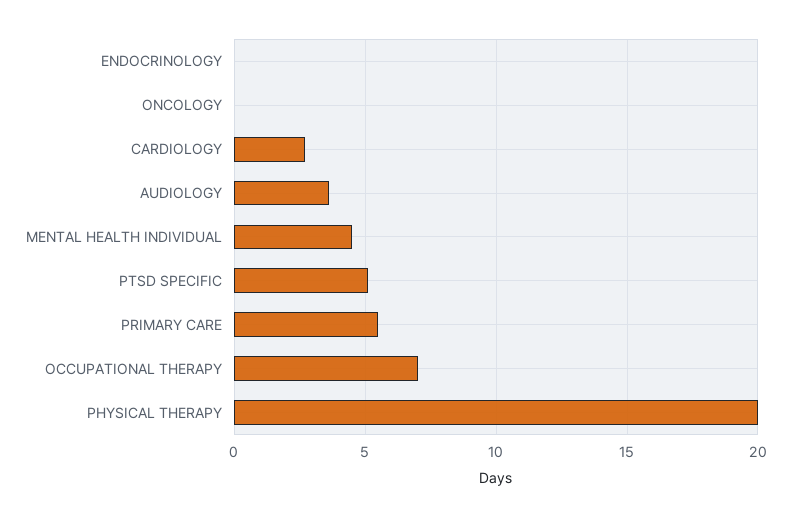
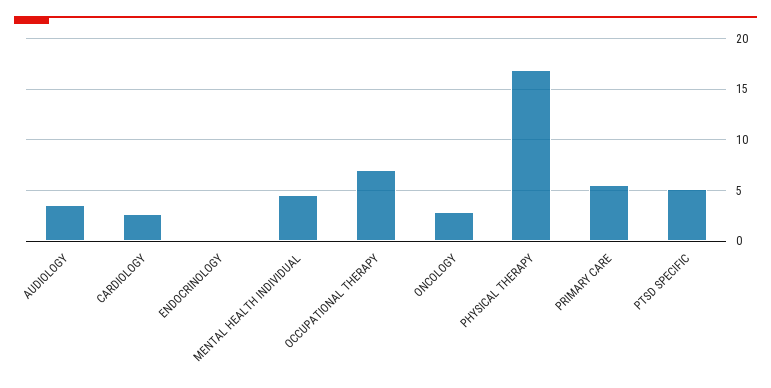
ONCOLOGY: 0 -> 3
PHYSICAL THERAPY: 20 -> 17

